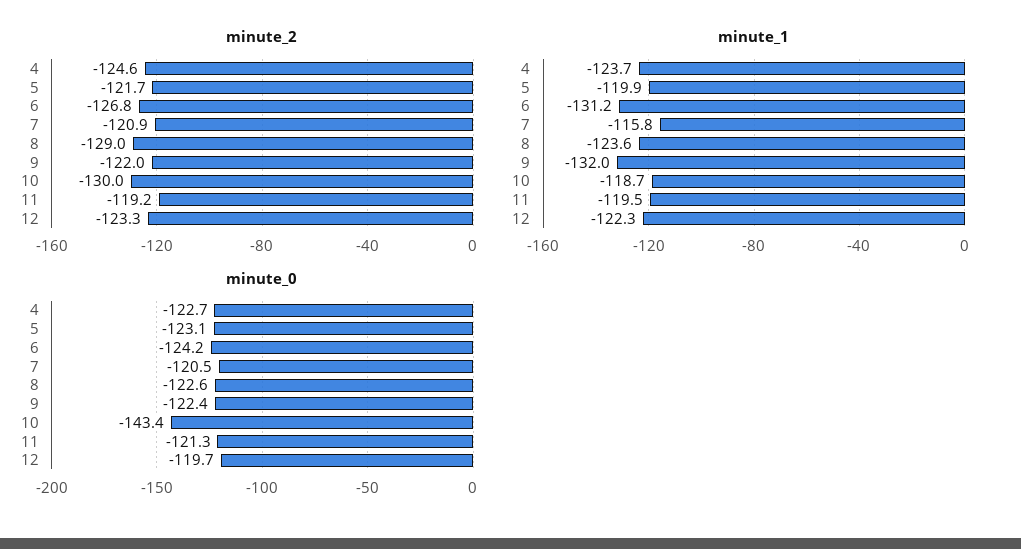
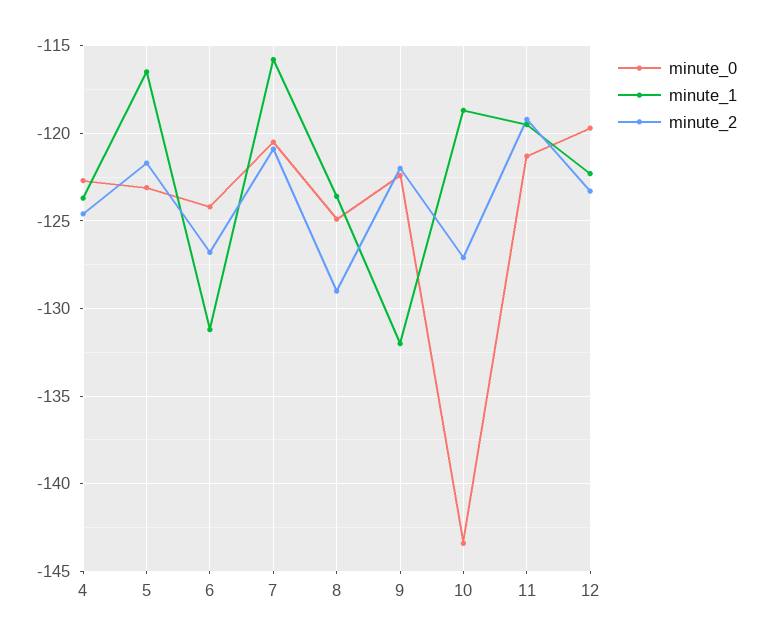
minute_2, 10: -130 -> -127
minute_1, 5: -119.9 -> -116.5
minute_0, 8: -122.6 -> -125

